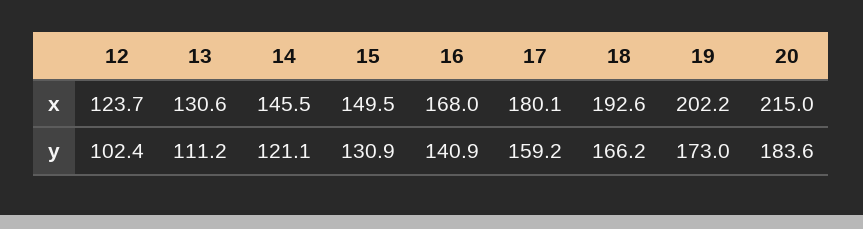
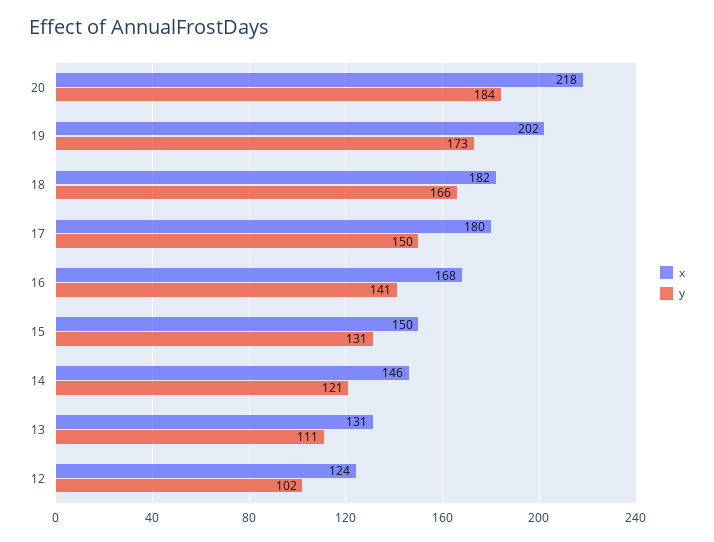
x, 18: 192.6 -> 182
x, 20: 215 -> 218
y, 17: 159.2 -> 150

